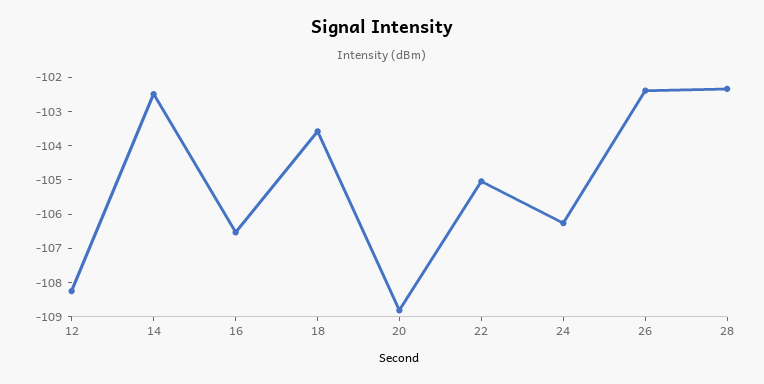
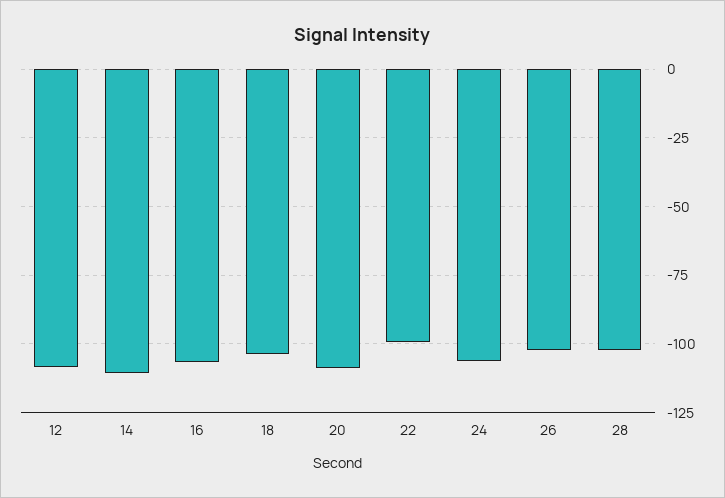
14: -102.5 -> -110
22: -105 -> -100

